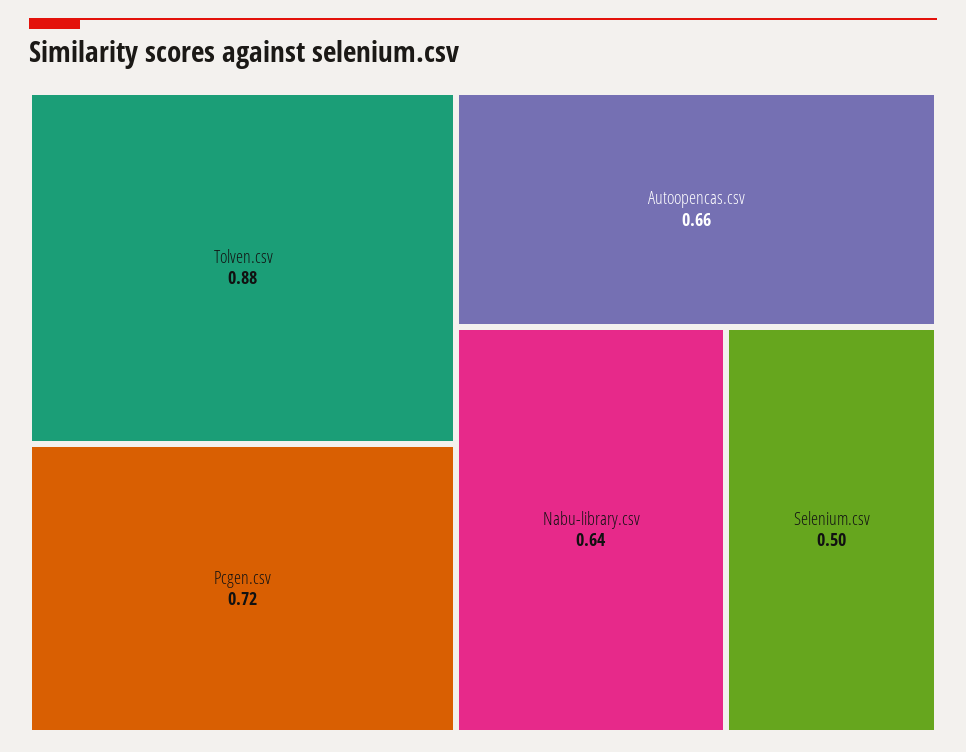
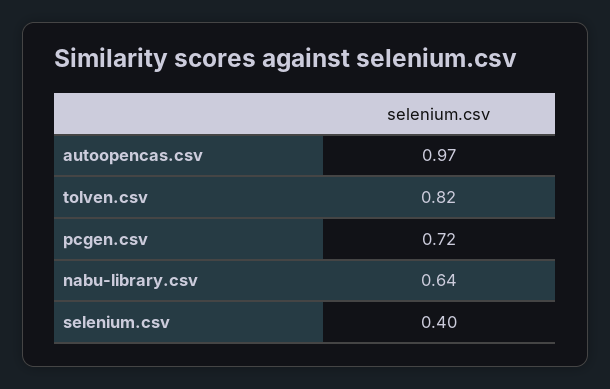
Tolven.csv: 0.88 -> 0.82
Autoopencas.csv: 0.66 -> 0.97
Selenium.csv: 0.5 -> 0.4

